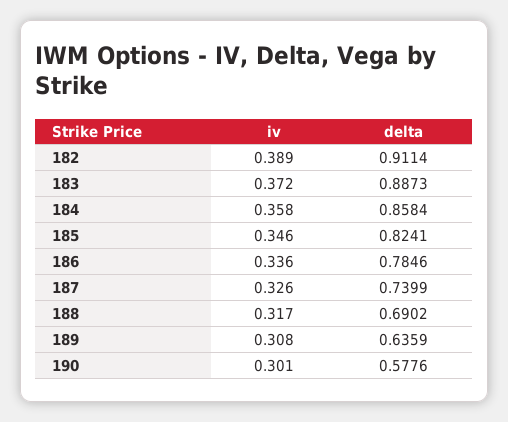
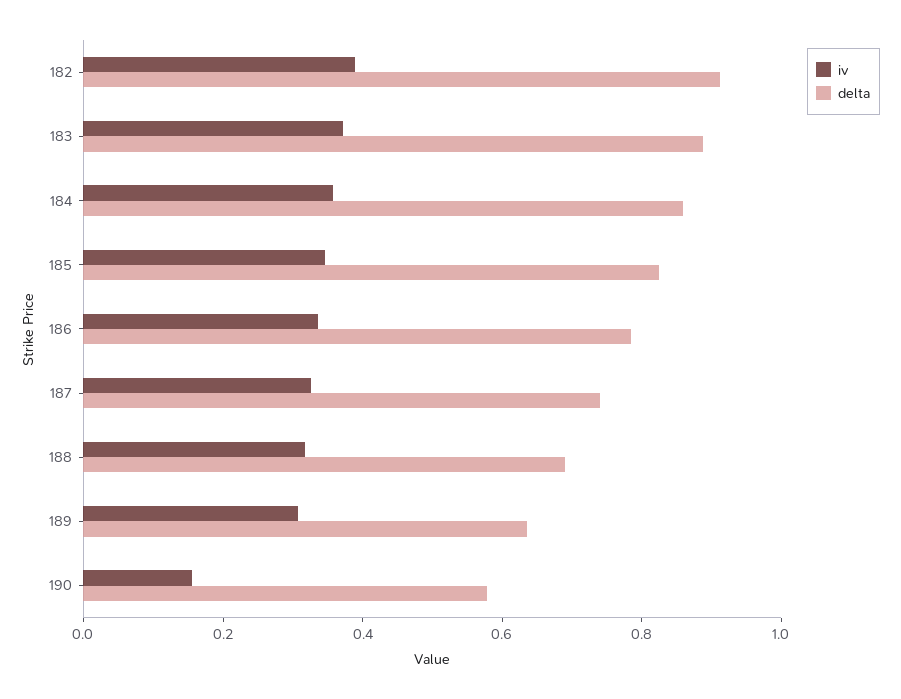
iv, 190: 0.301 -> 0.15

